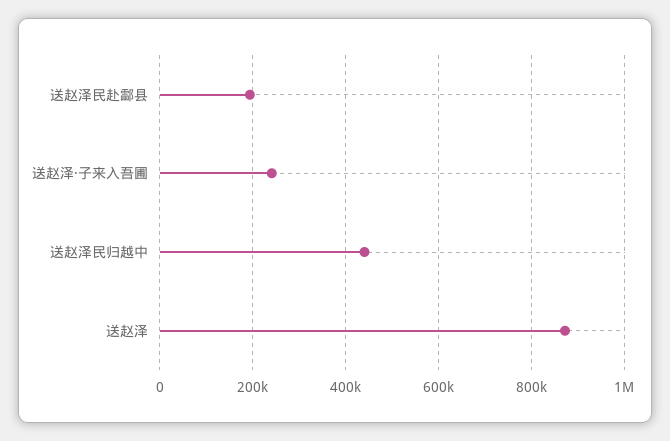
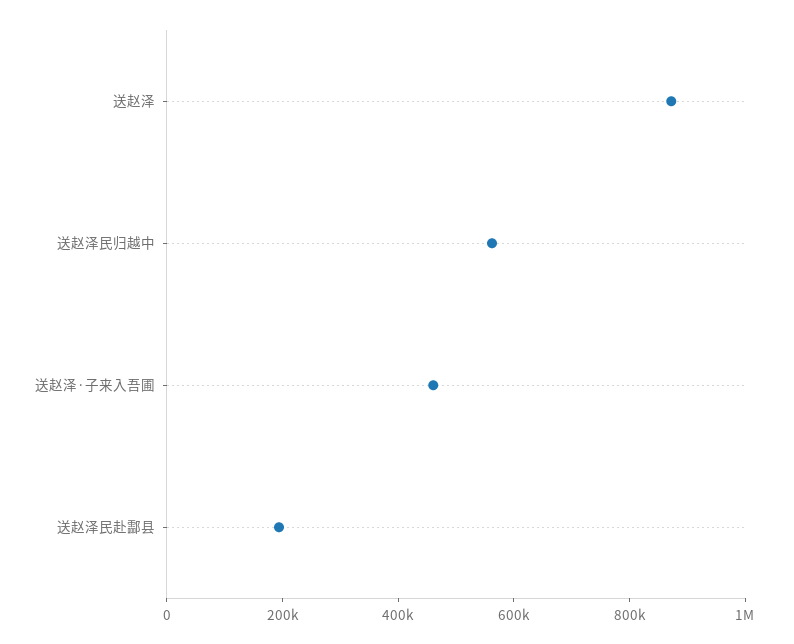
送赵泽·子来入吾圃: 240000 -> 450000
送赵泽民归越中: 440000 -> 550000

